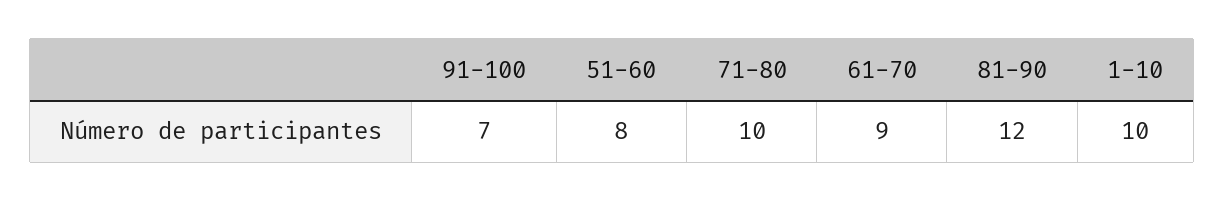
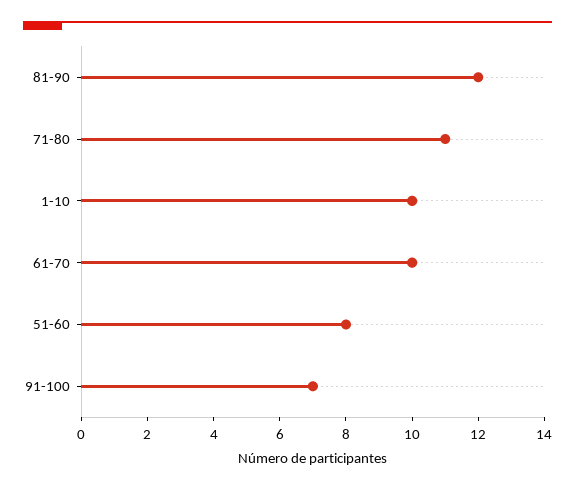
71-80: 10 -> 11
61-70: 9 -> 10

